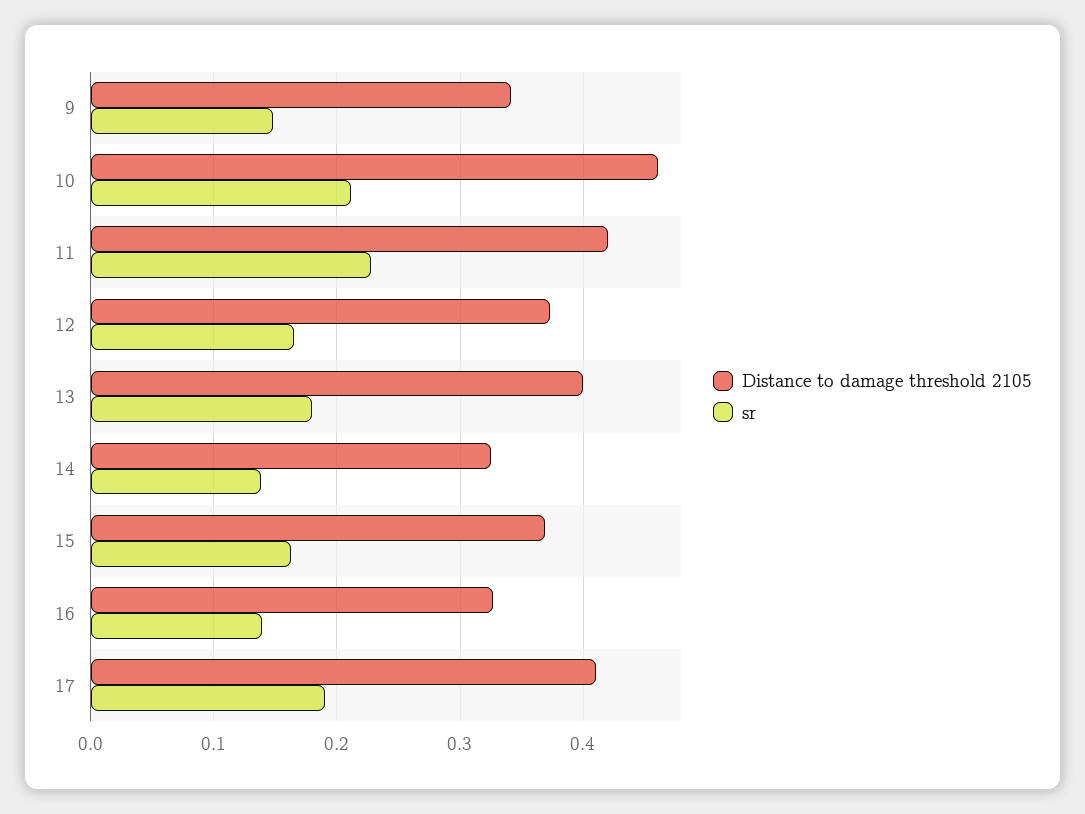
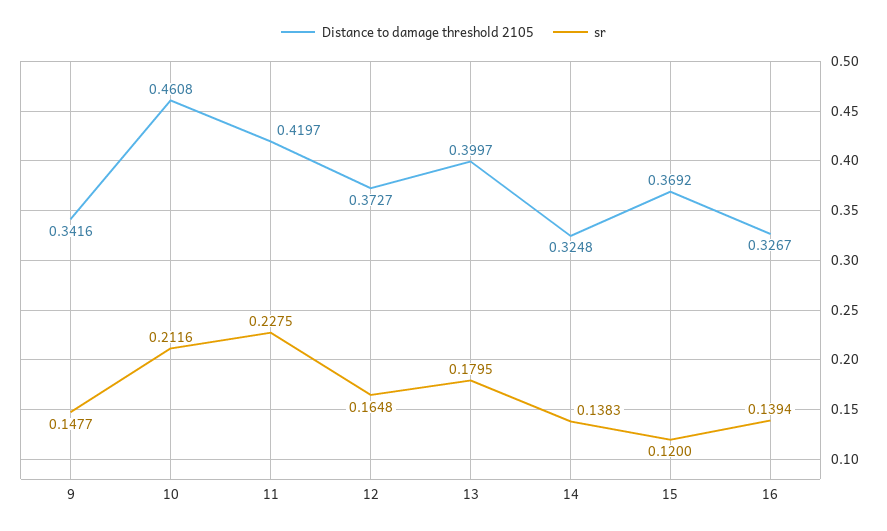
sr, 15: 0.16 -> 0.12
Distance to damage threshold 2105, 17: 0.41 -> none
sr, 17: 0.19 -> none

